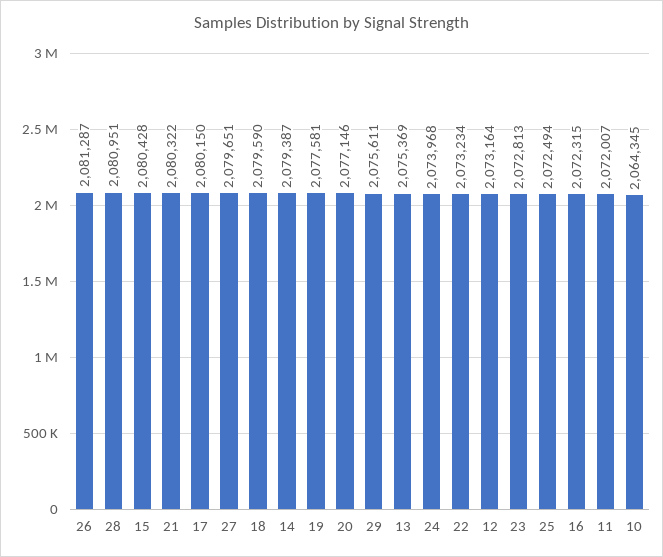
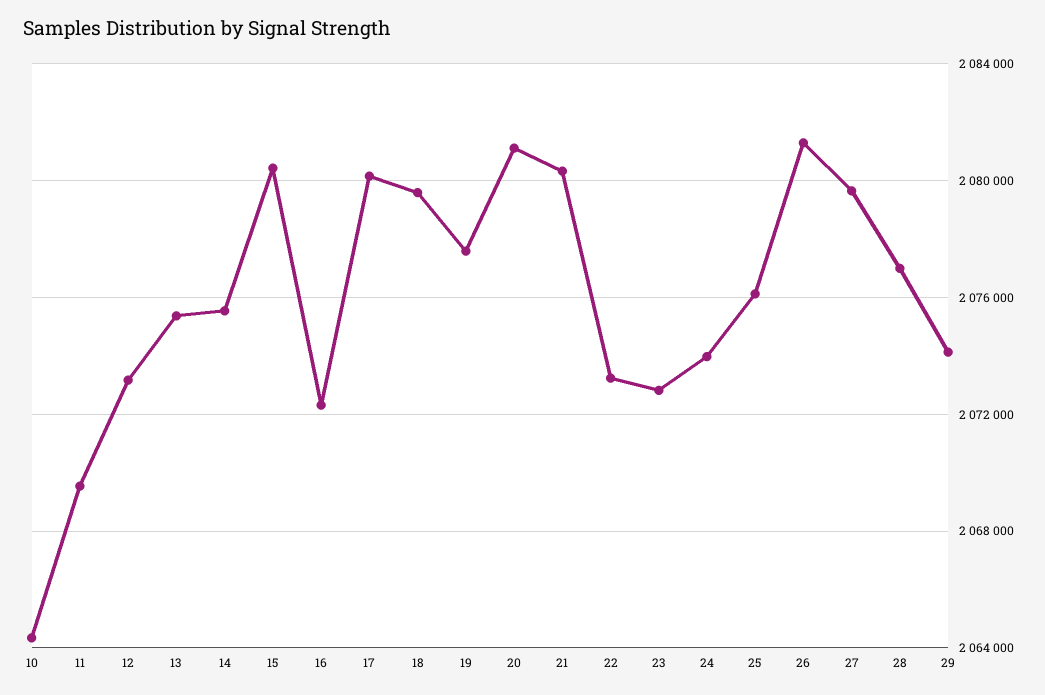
28: 2080951 -> 2077000
14: 2079387 -> 2075500
20: 2077146 -> 2081000
29: 2075611 -> 2074000
25: 2072494 -> 2076000
11: 2072007 -> 2069500

